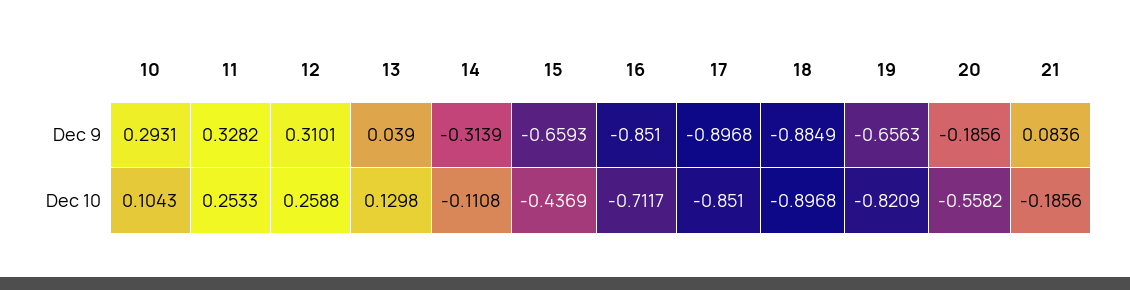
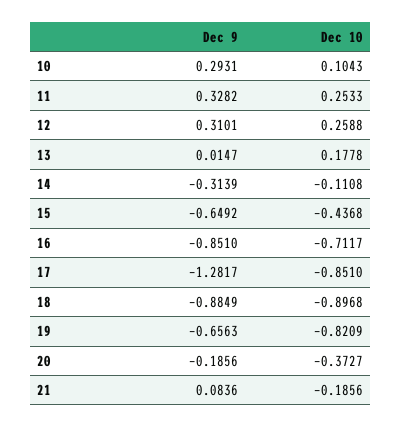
13, Dec 9: 0.039 -> 0.0147
15, Dec 9: -0.6593 -> -0.6492
17, Dec 9: -0.8968 -> -1.2817
13, Dec 10: 0.1298 -> 0.1778
15, Dec 10: -0.4369 -> -0.4368
20, Dec 10: -0.5582 -> -0.3727

